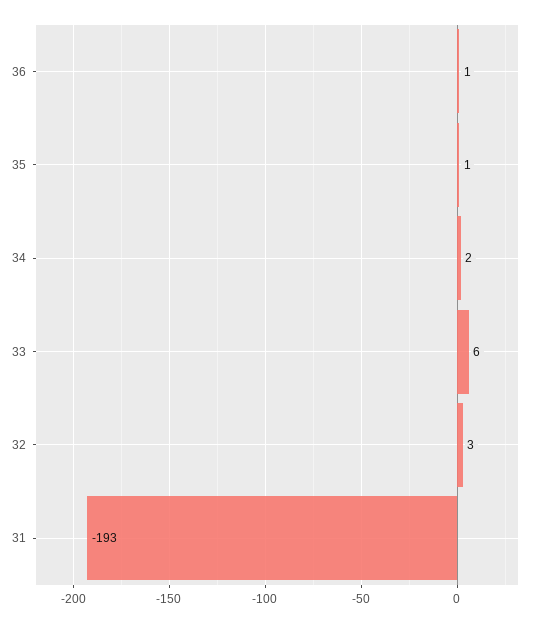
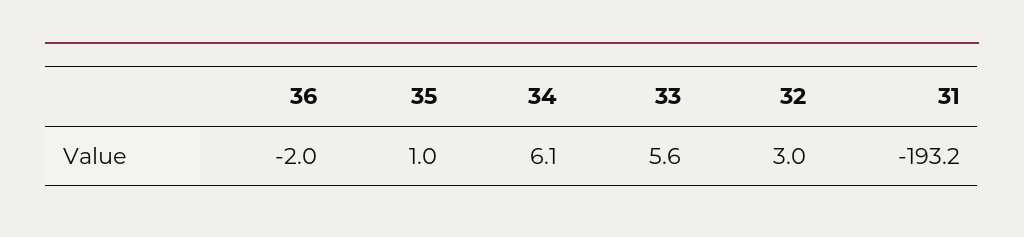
36: 1 -> -2
34: 2 -> 6.1

